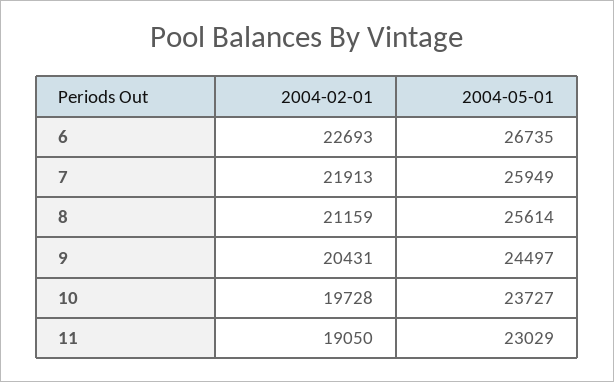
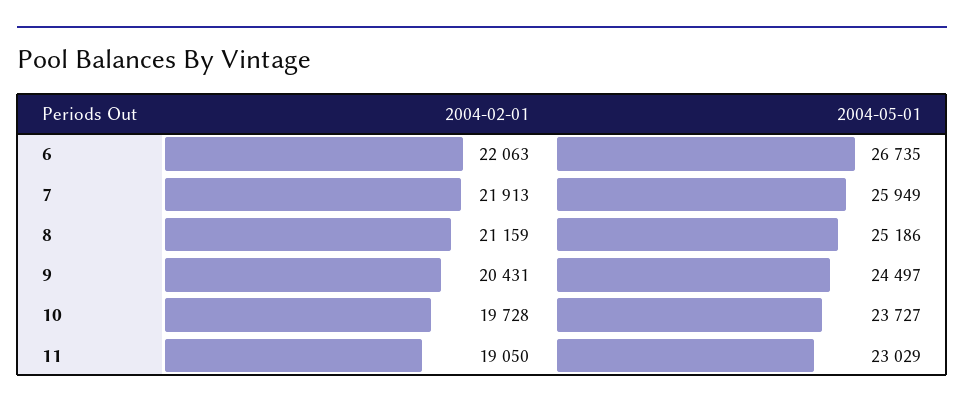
2004-02-01, 6: 22693 -> 22063
2004-05-01, 8: 25614 -> 25186

